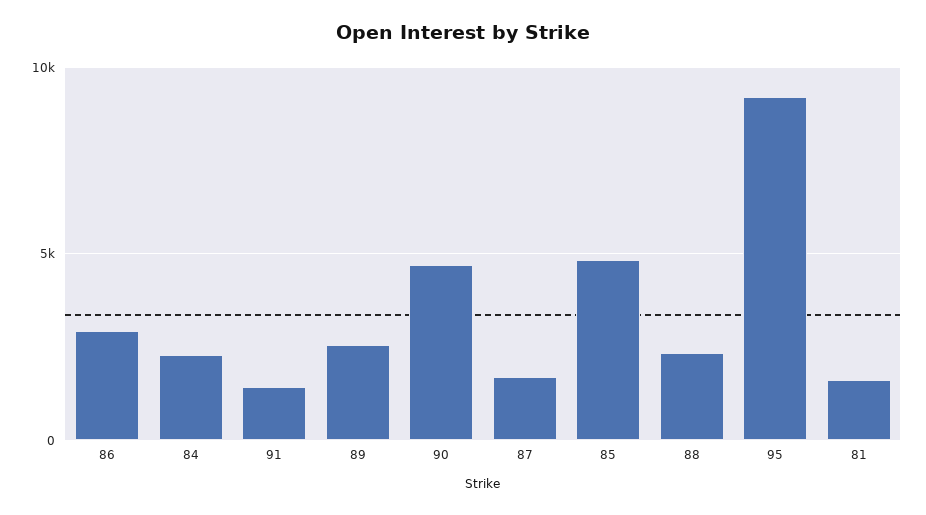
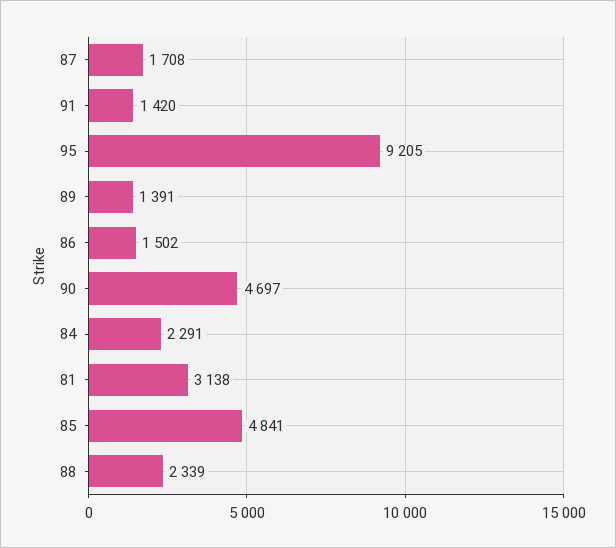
86: 3000 -> 1502
89: 2500 -> 1391
81: 1500 -> 3138

